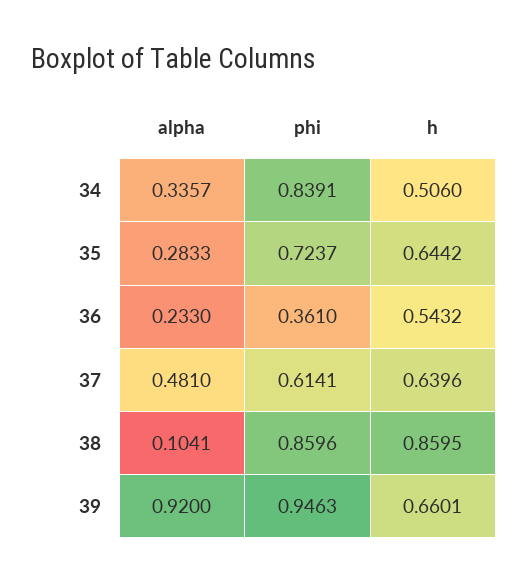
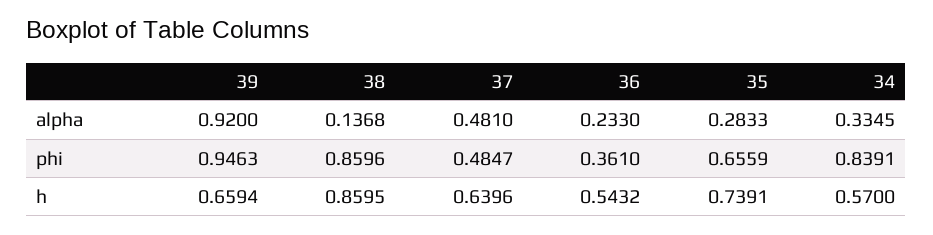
alpha, 34: 0.3357 -> 0.3345
h, 34: 0.506 -> 0.57
phi, 35: 0.7237 -> 0.6559
h, 35: 0.6442 -> 0.7391
phi, 37: 0.6141 -> 0.4847
alpha, 38: 0.1041 -> 0.1368
h, 39: 0.6601 -> 0.6594

